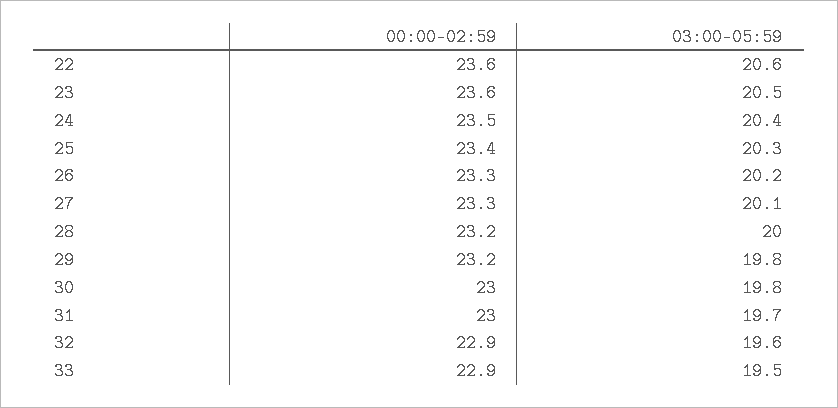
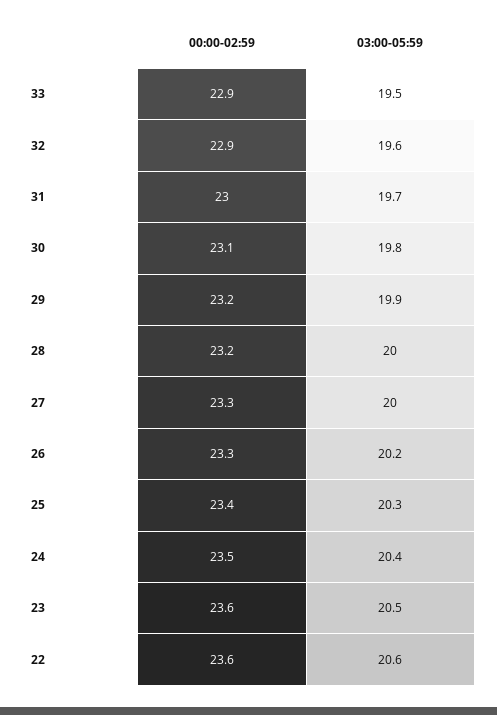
03:00-05:59, 27: 20.1 -> 20
03:00-05:59, 29: 19.8 -> 19.9
00:00-02:59, 30: 23 -> 23.1

